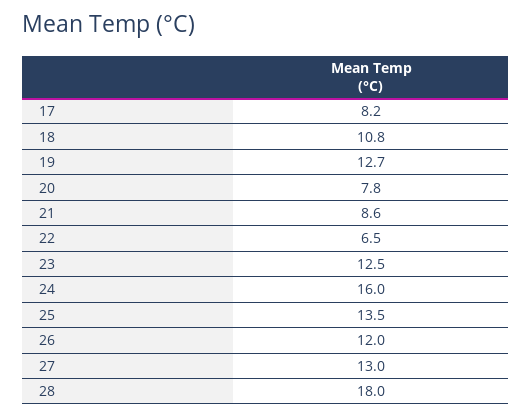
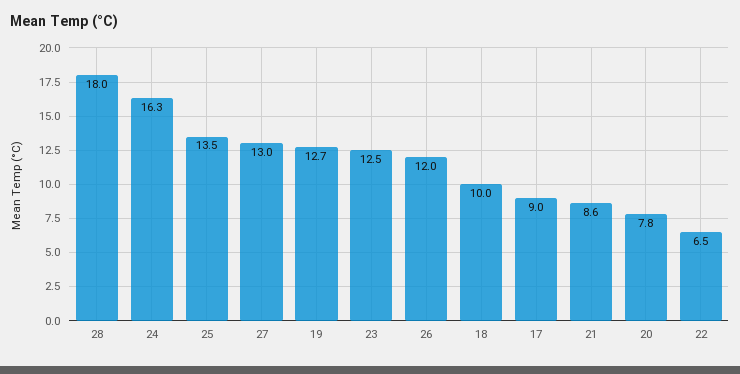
17: 8.2 -> 9
18: 10.8 -> 10
24: 16 -> 16.3

